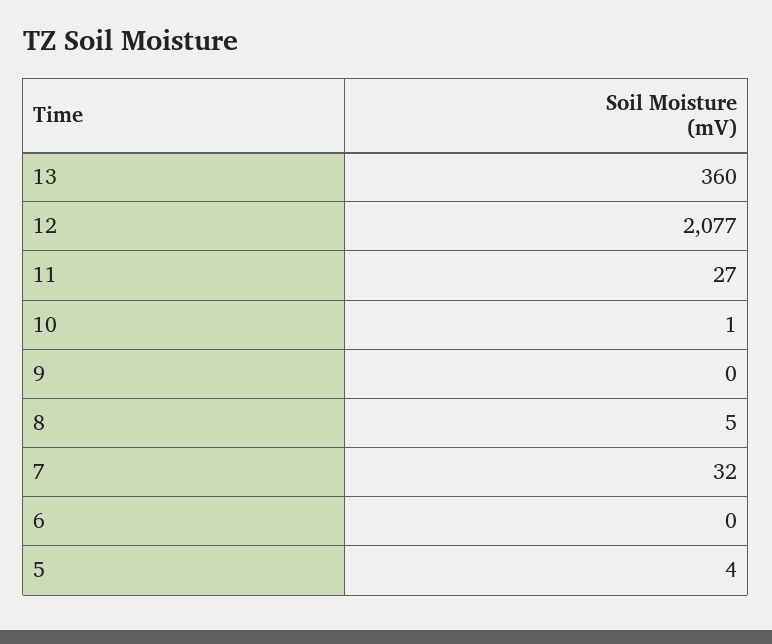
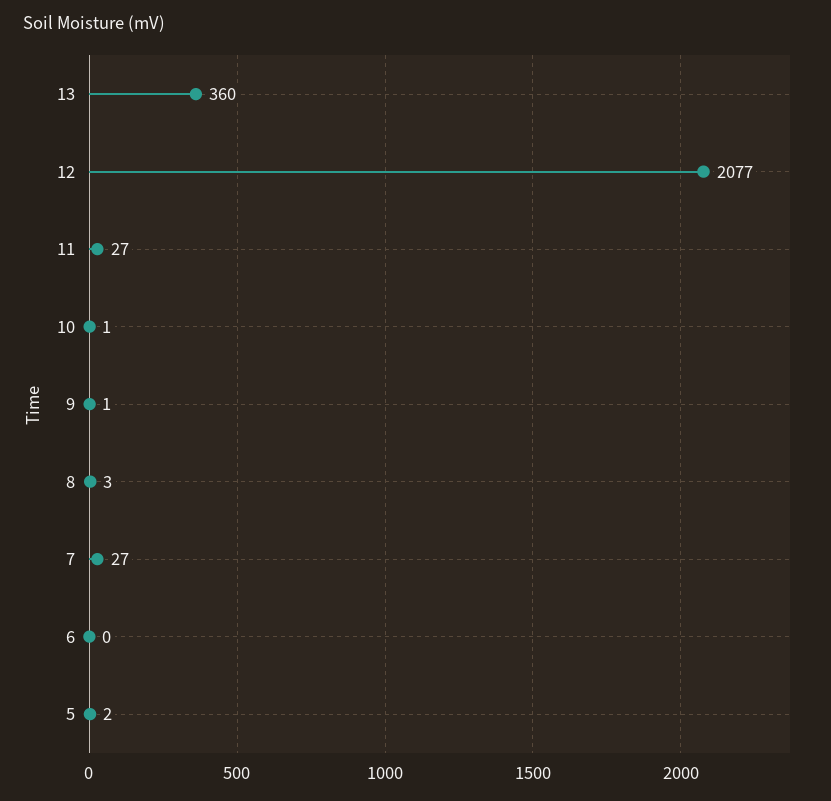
9: 0 -> 1
8: 5 -> 3
7: 32 -> 27
5: 4 -> 2

